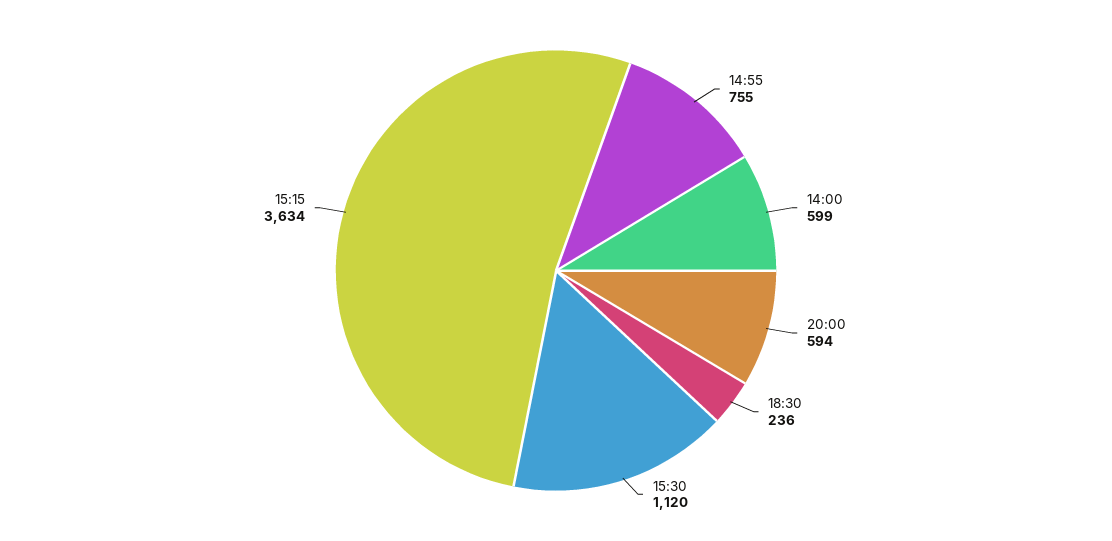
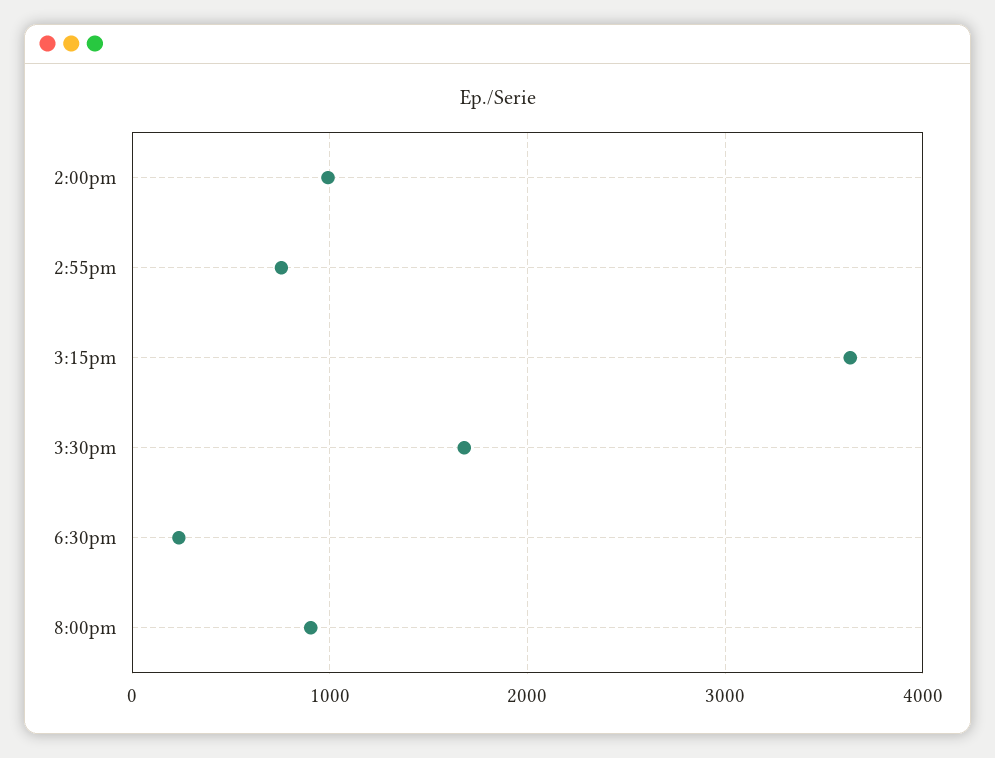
14:00: 599 -> 1000
20:00: 594 -> 900
15:30: 1120 -> 1700

